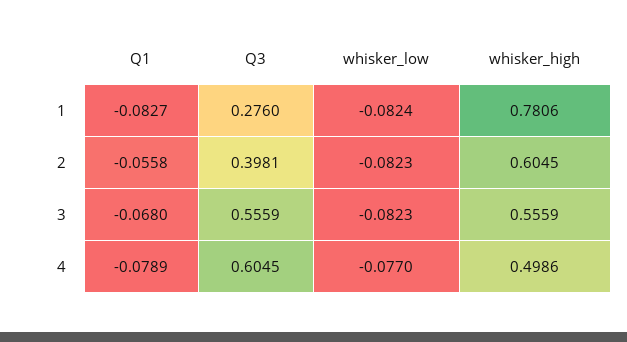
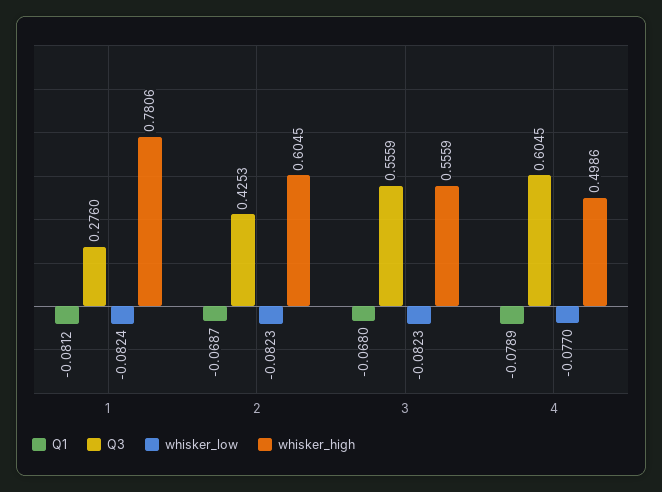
Q1, 1: -0.0827 -> -0.0812
Q1, 2: -0.0558 -> -0.0687
Q3, 2: 0.3981 -> 0.4253

